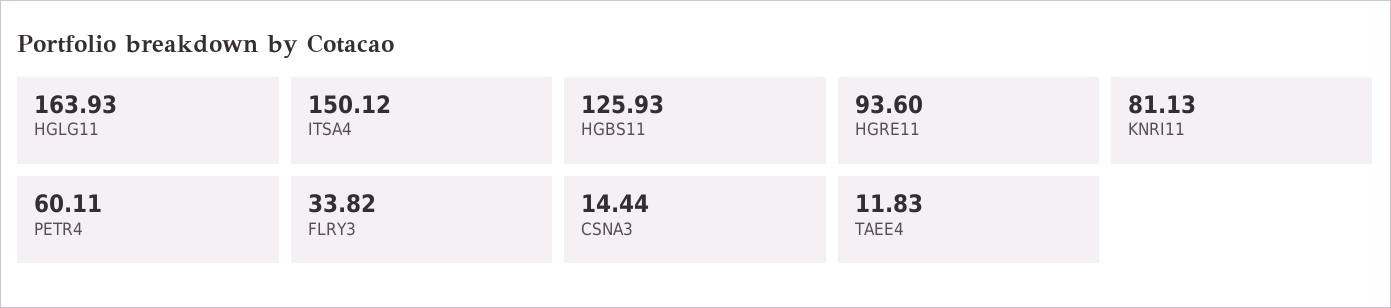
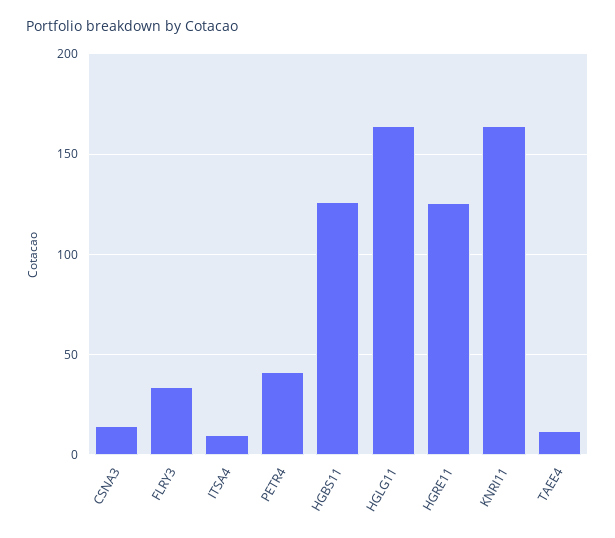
ITSA4: 150.12 -> 10
HGRE11: 93.6 -> 125
KNRI11: 81.13 -> 165
PETR4: 60.11 -> 40

